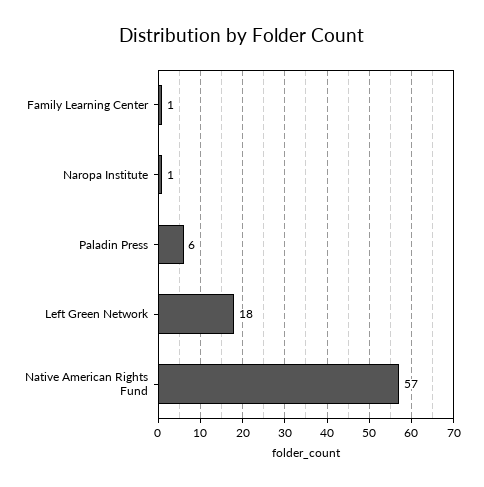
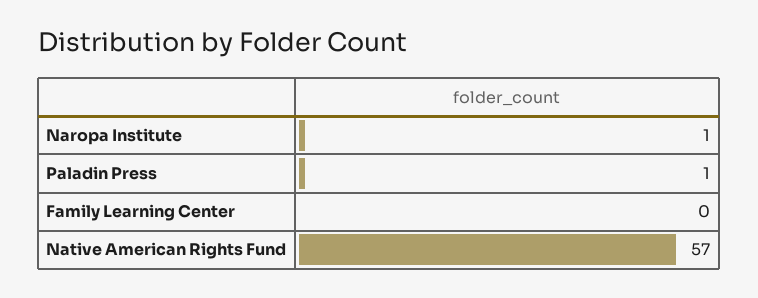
Family Learning Center: 1 -> 0
Paladin Press: 6 -> 1
Left Green Network: 18 -> none

